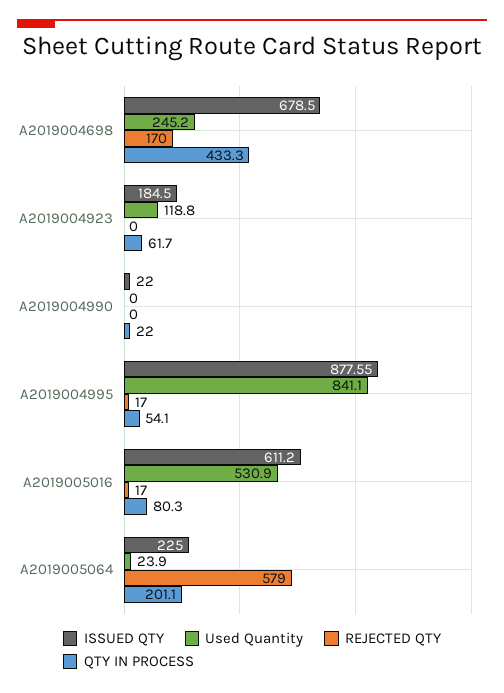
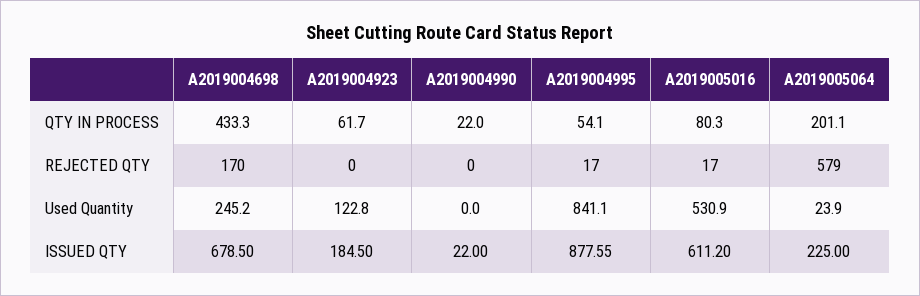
Used Quantity, A2019004923: 118.8 -> 122.8

